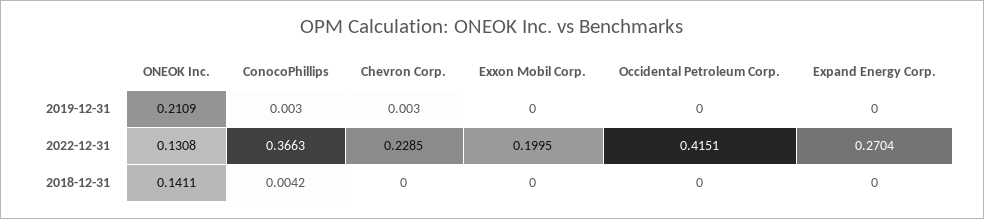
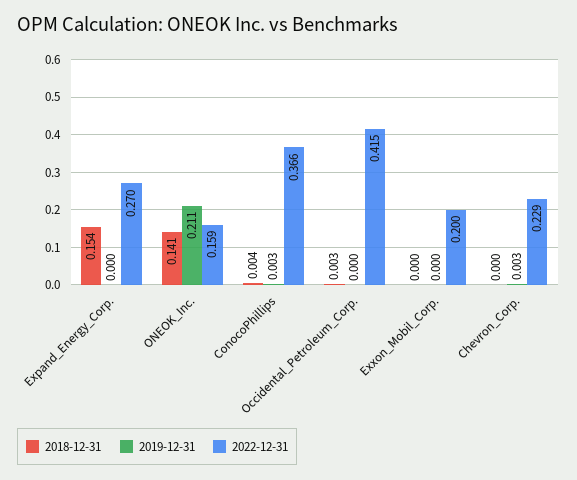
2022-12-31, ONEOK Inc.: 0.1308 -> 0.159
2018-12-31, Occidental Petroleum Corp.: 0 -> 0.003
2018-12-31, Expand Energy Corp.: 0 -> 0.154

